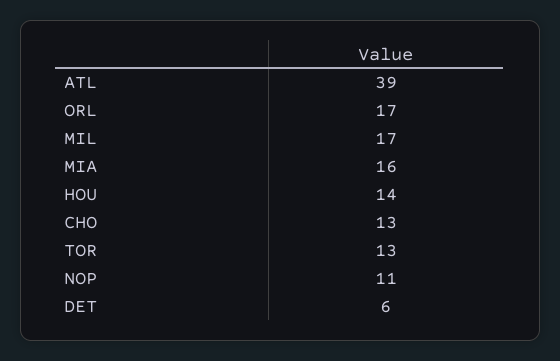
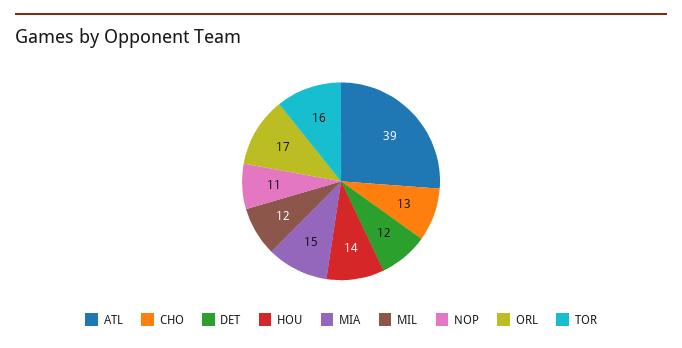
MIL: 17 -> 12
MIA: 16 -> 15
TOR: 13 -> 16
DET: 6 -> 12

